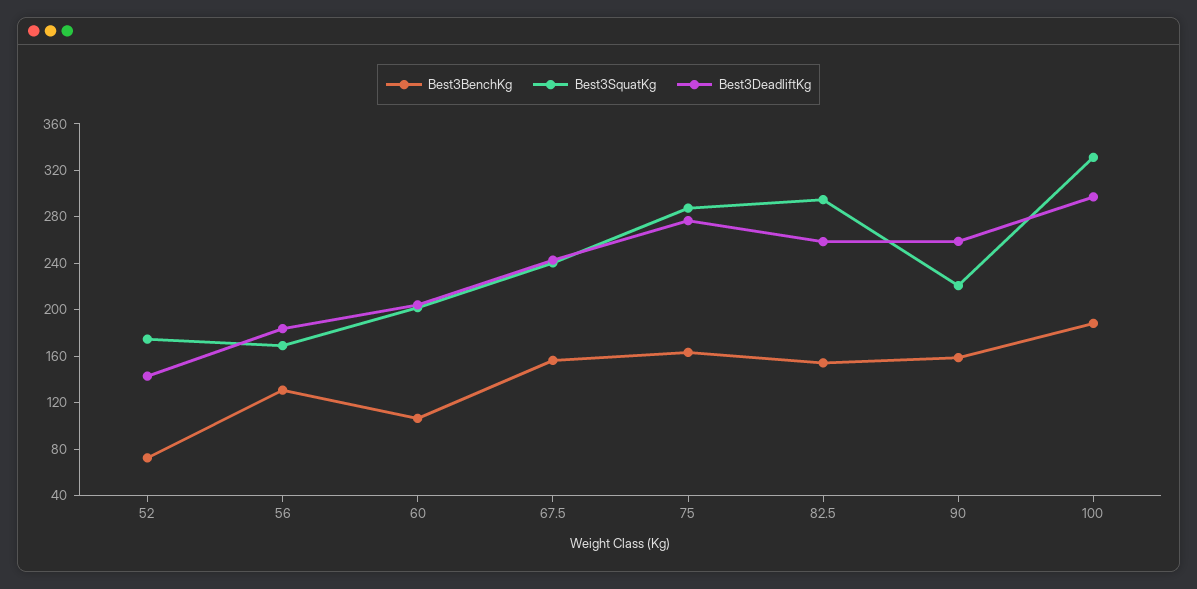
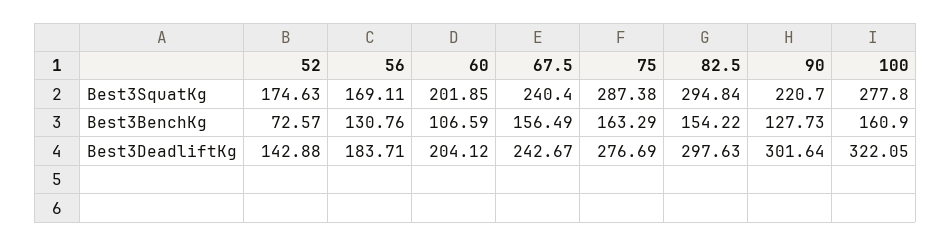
Best3DeadliftKg, 82.5: 260 -> 297.63
Best3BenchKg, 90: 160 -> 127.73
Best3DeadliftKg, 90: 260 -> 301.64
Best3BenchKg, 100: 190 -> 160.9
Best3SquatKg, 100: 330 -> 277.8
Best3DeadliftKg, 100: 300 -> 322.05

